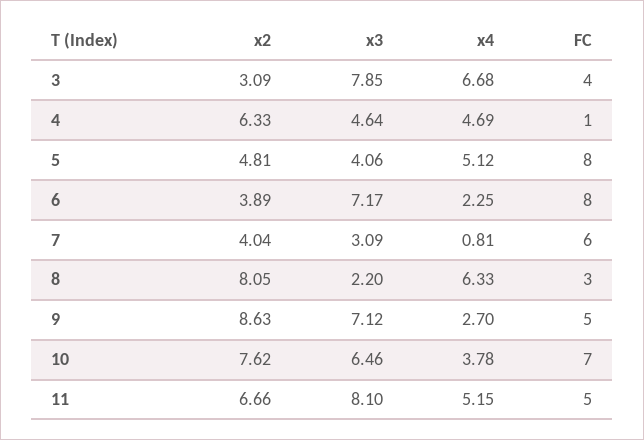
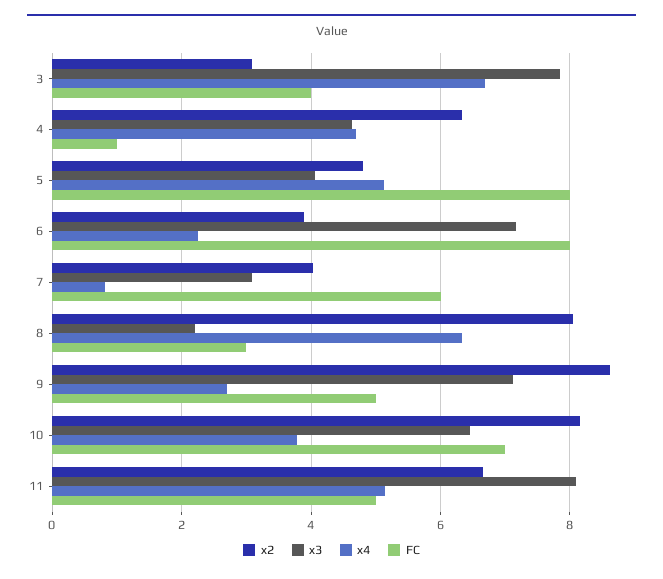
x2, 10: 7.62 -> 8.2

